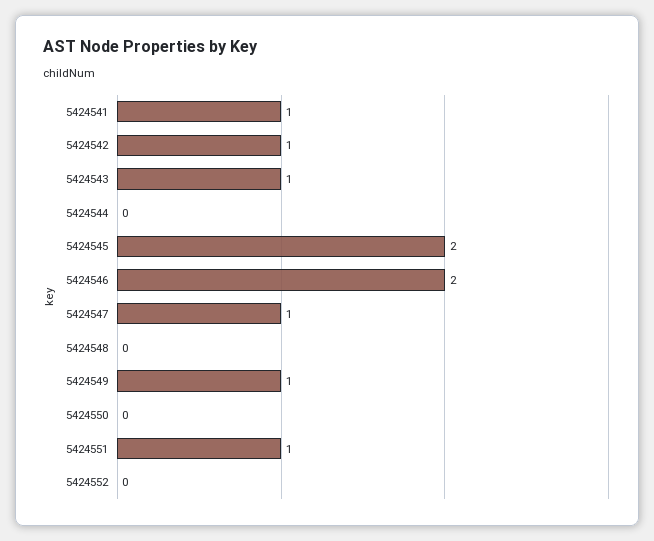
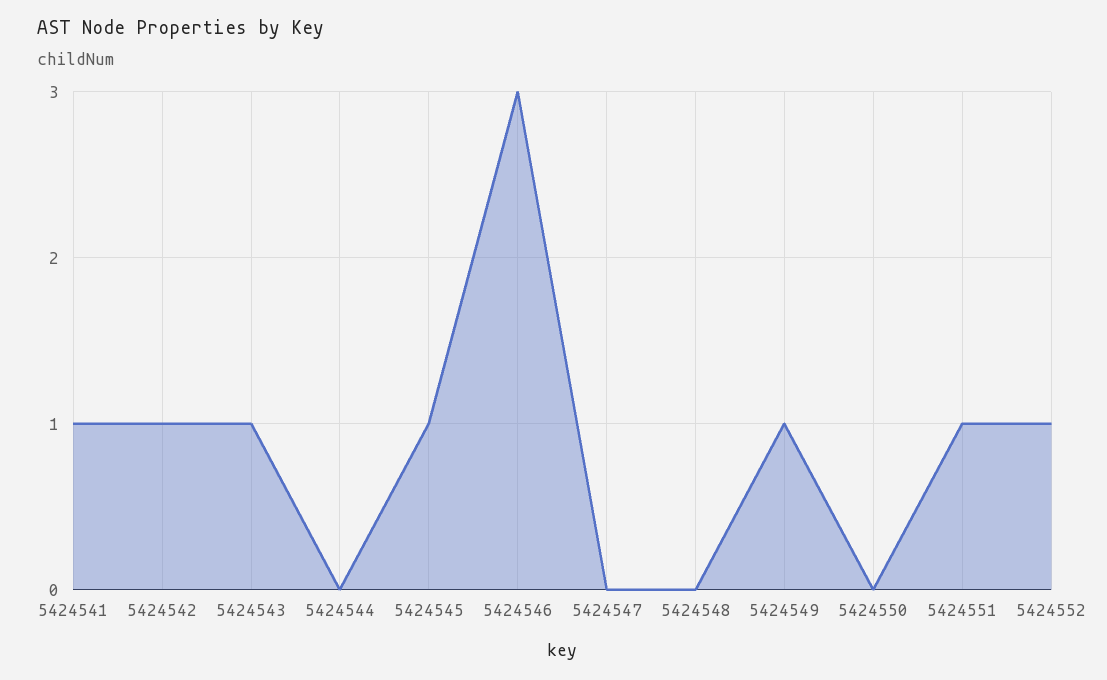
5424545: 2 -> 1
5424546: 2 -> 3
5424547: 1 -> 0
5424552: 0 -> 1

